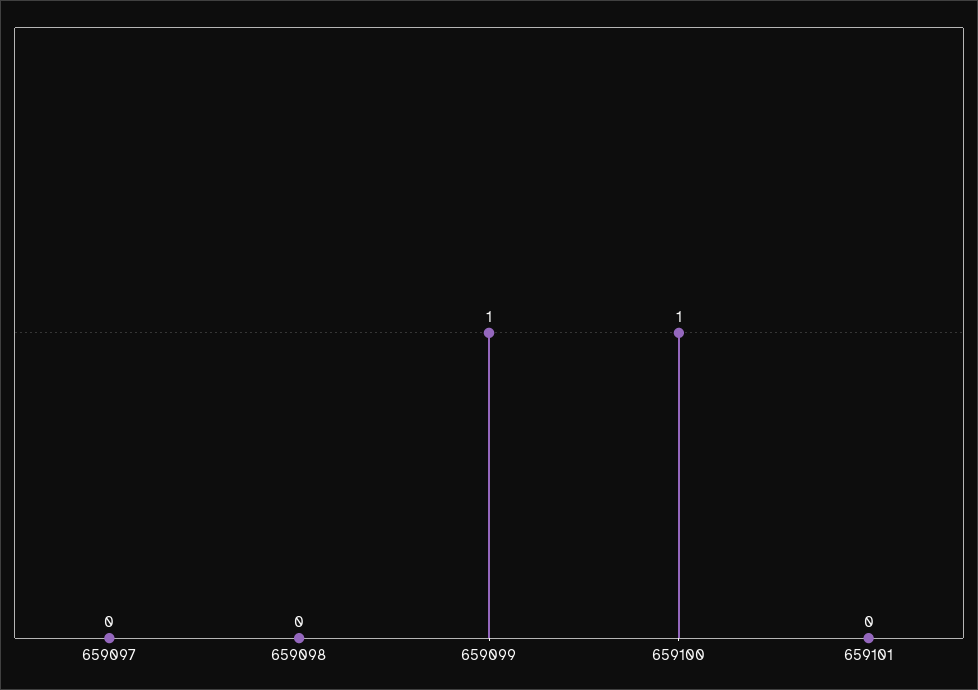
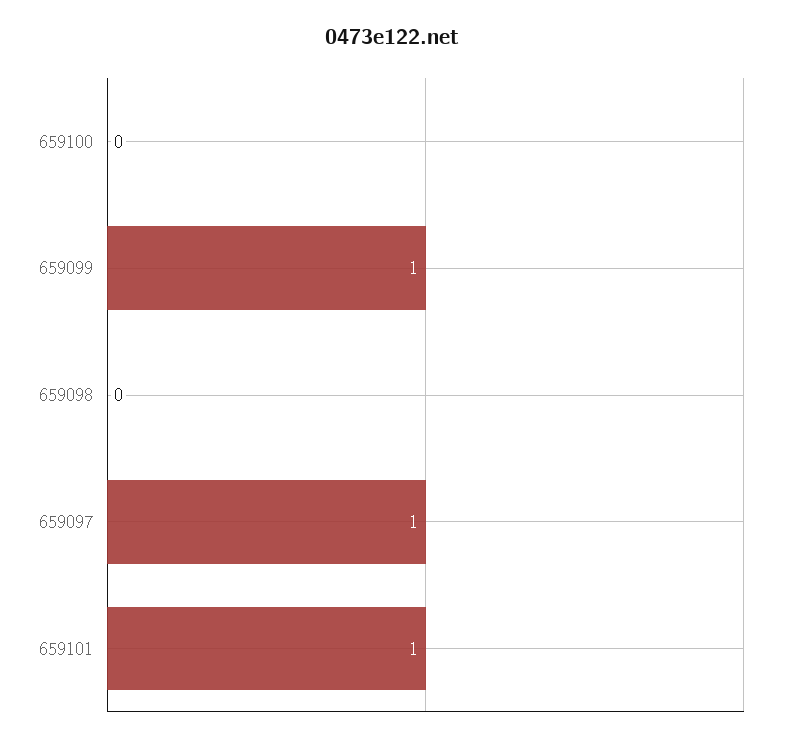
659097: 0 -> 1
659100: 1 -> 0
659101: 0 -> 1

